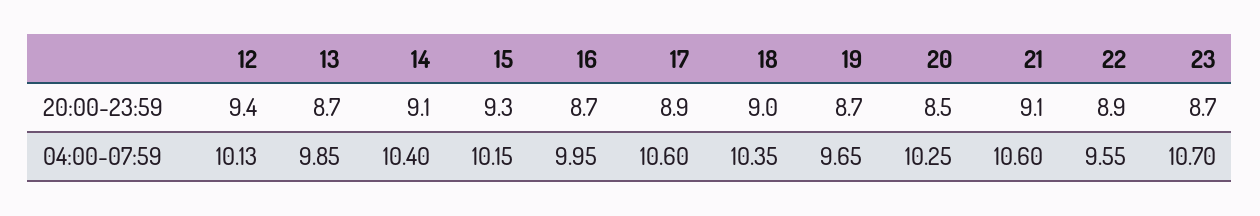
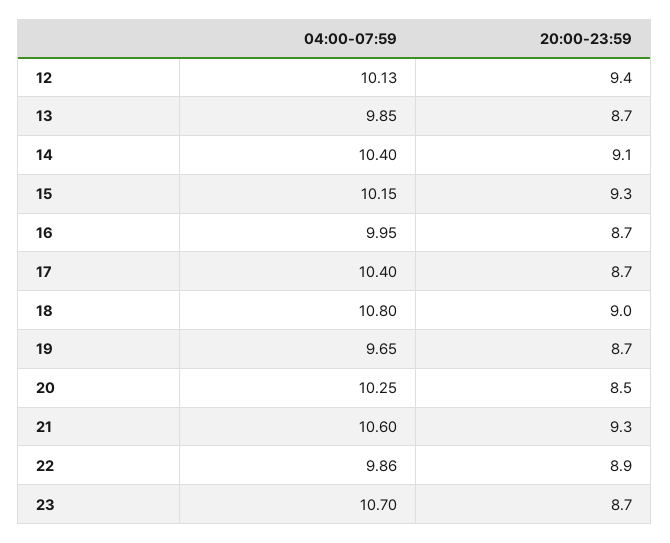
17, 20:00-23:59: 8.9 -> 8.7
21, 20:00-23:59: 9.1 -> 9.3
17, 04:00-07:59: 10.6 -> 10.4
18, 04:00-07:59: 10.35 -> 10.8
22, 04:00-07:59: 9.55 -> 9.86

